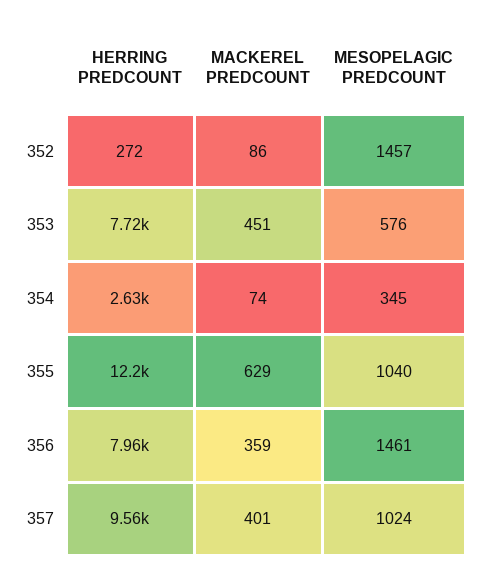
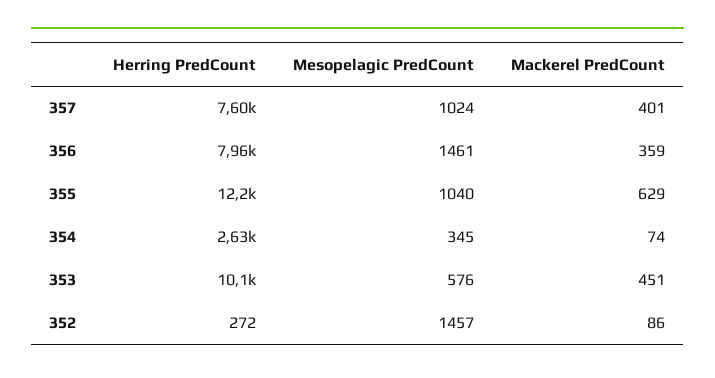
HERRING PREDCOUNT, 353: 7720 -> 10100
HERRING PREDCOUNT, 357: 9560 -> 7600

